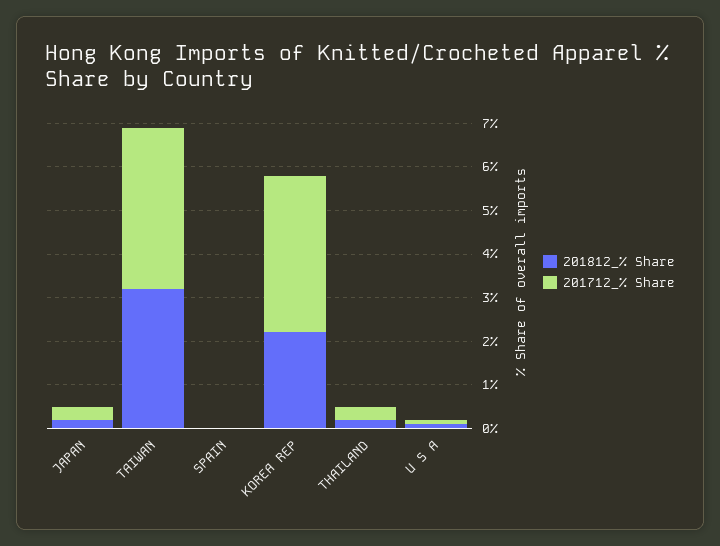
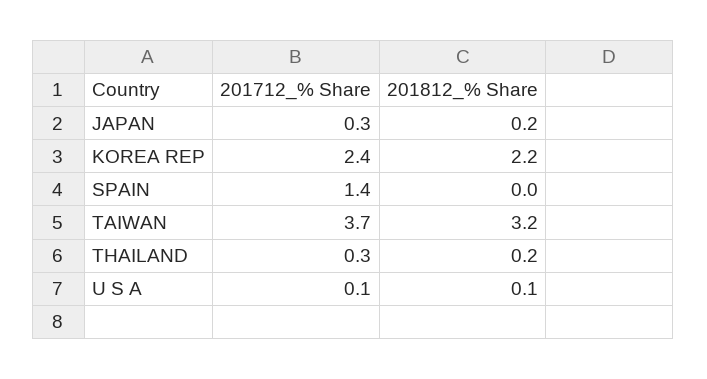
201712_% Share, SPAIN: 0 -> 1.4
201712_% Share, KOREA REP: 3.5 -> 2.4

